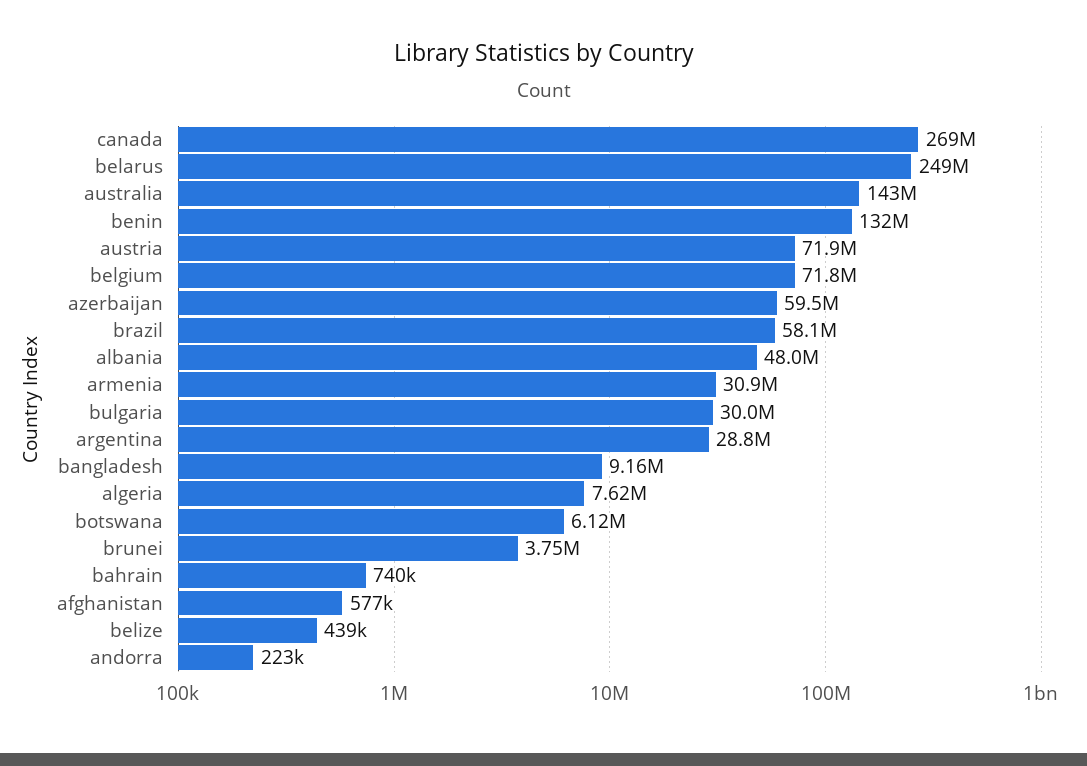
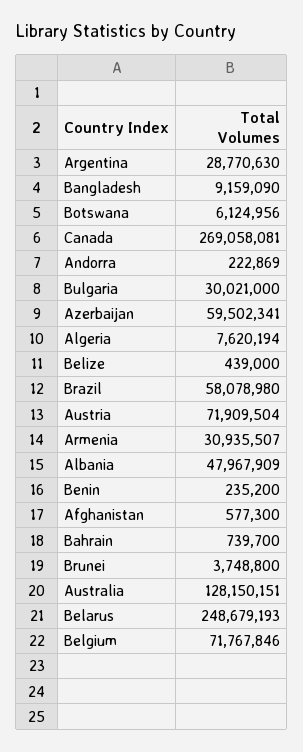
australia: 143000000 -> 128150151
benin: 132000000 -> 235200

